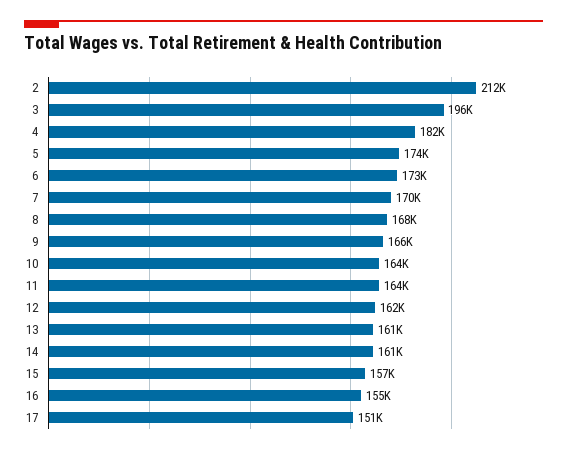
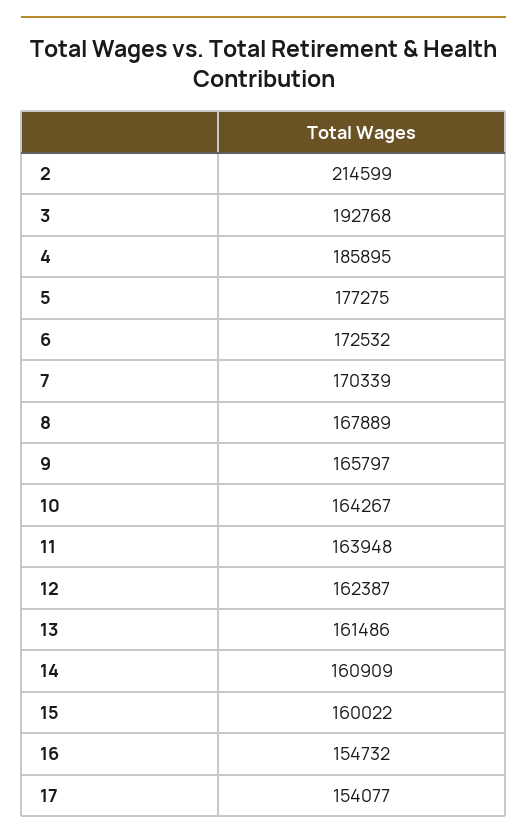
2: 212000 -> 214599
3: 196000 -> 192768
4: 182000 -> 185895
5: 174000 -> 177275
15: 157000 -> 160022
17: 151000 -> 154077

